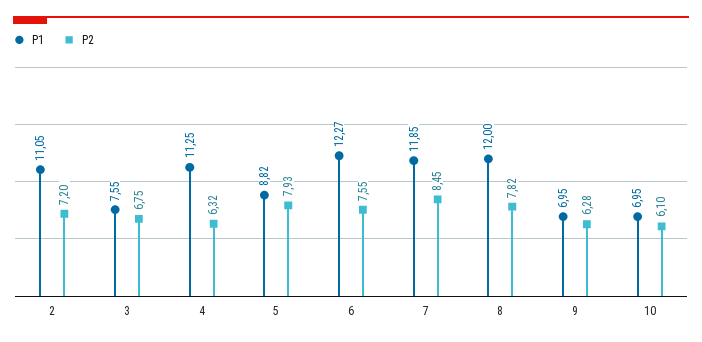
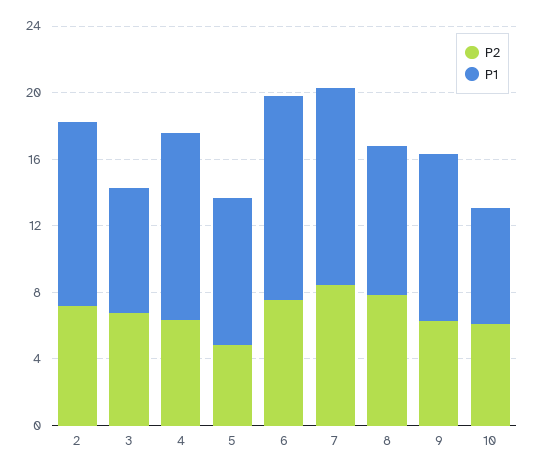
P2, 5: 7.93 -> 5
P1, 8: 12 -> 9
P1, 9: 6.95 -> 10

